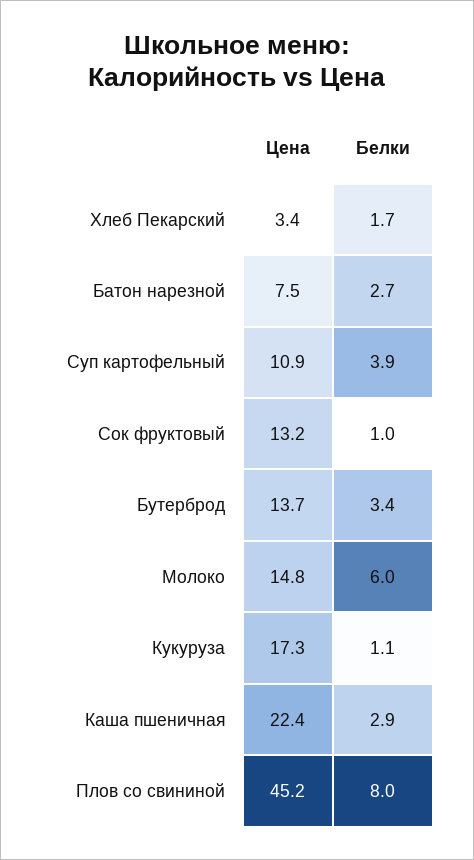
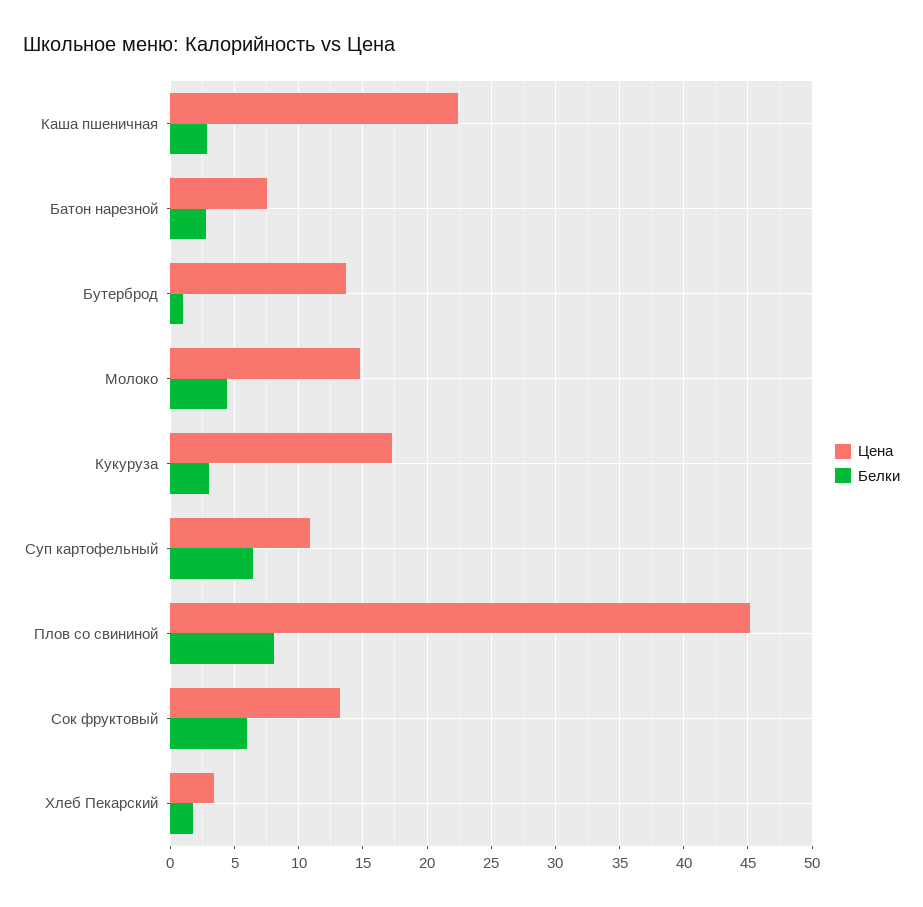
Белки, Суп картофельный: 3.9 -> 6.5
Белки, Сок фруктовый: 1 -> 6
Белки, Бутерброд: 3.4 -> 1
Белки, Молоко: 6 -> 4.5
Белки, Кукуруза: 1.1 -> 3

